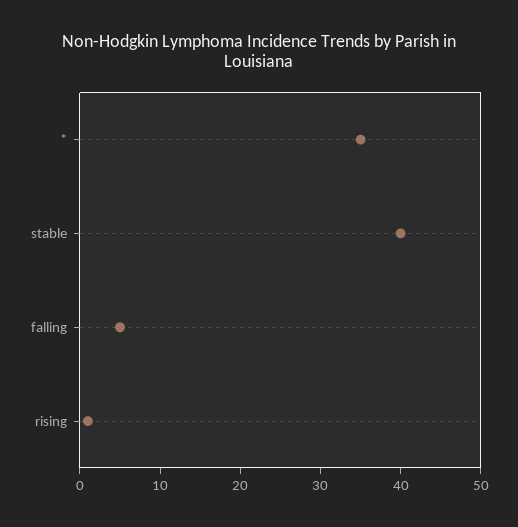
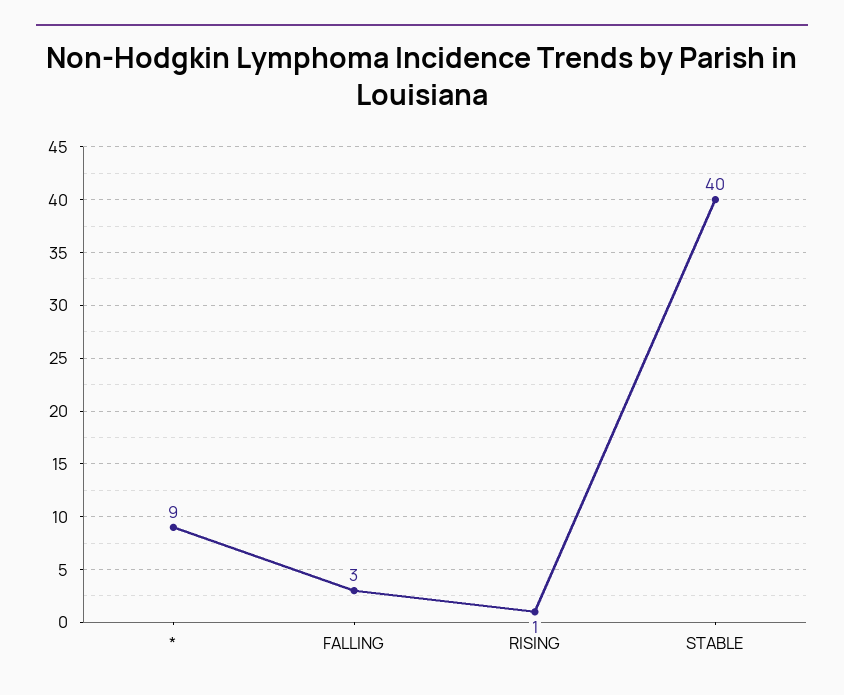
*: 35 -> 9
falling: 5 -> 3

